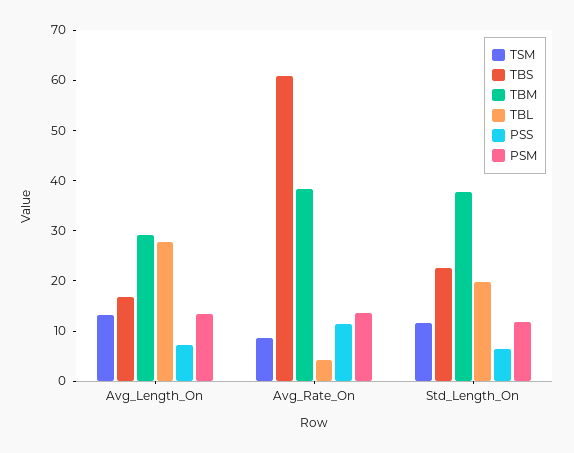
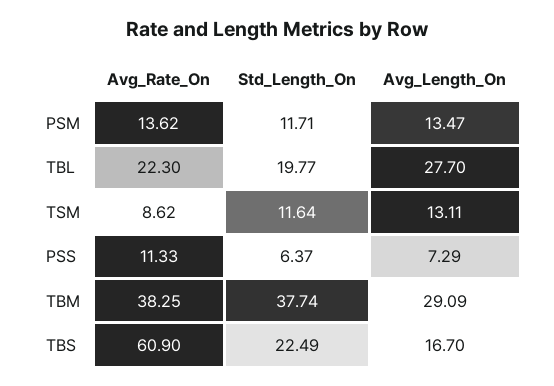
TBL, Avg_Rate_On: 4 -> 22.3

